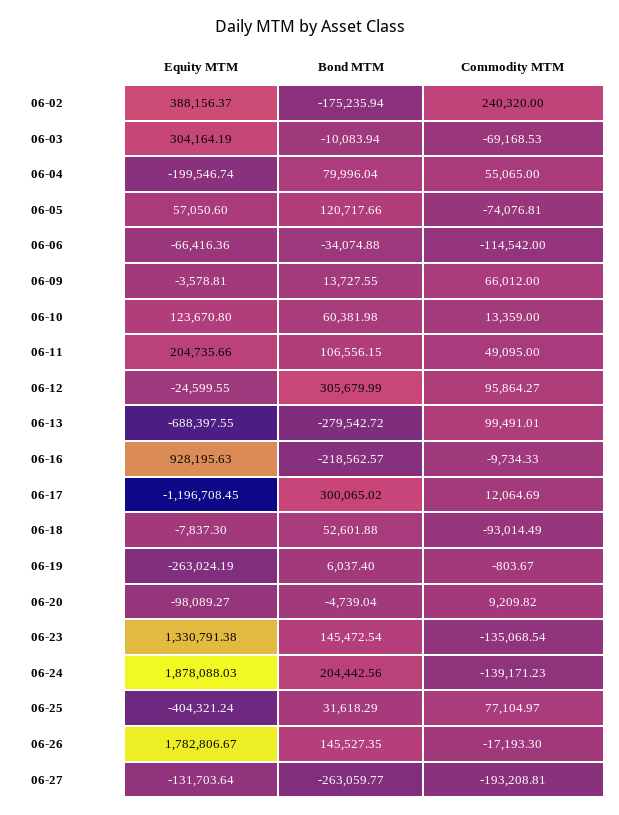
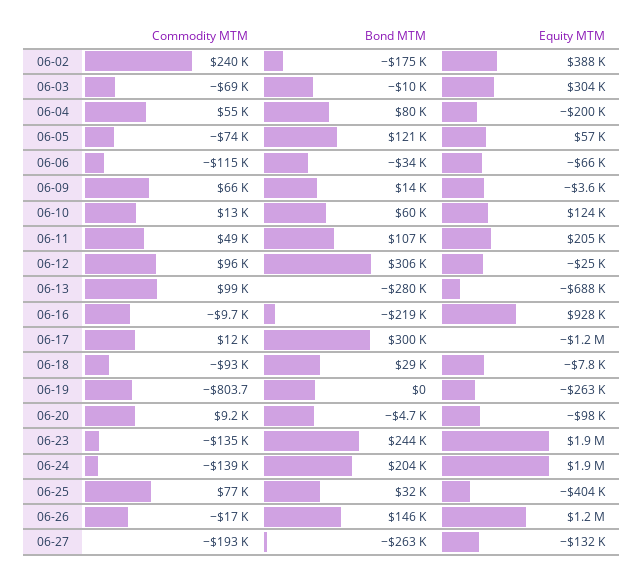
Bond MTM, 06-18: 52601.88 -> 29000
Bond MTM, 06-19: 6037.4 -> 0
Equity MTM, 06-23: 1330791.38 -> 1900000
Bond MTM, 06-23: 145472.54 -> 244000
Equity MTM, 06-26: 1782806.67 -> 1200000

